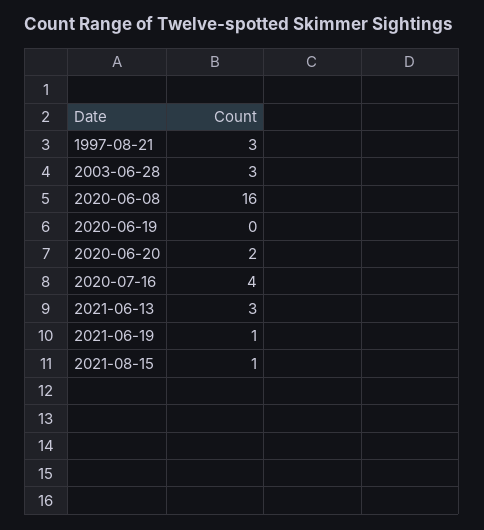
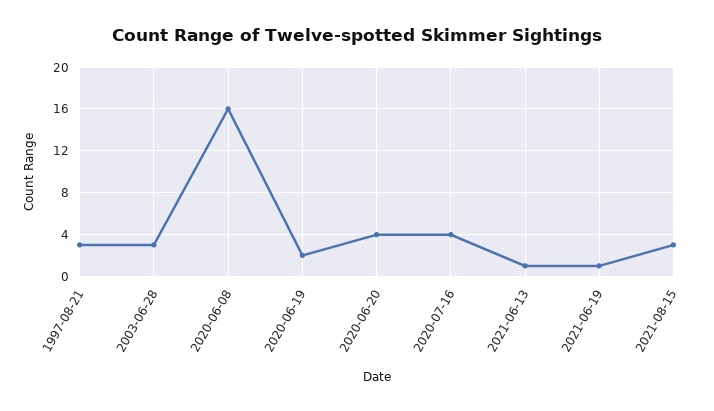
2020-06-19: 0 -> 2
2020-06-20: 2 -> 4
2021-06-13: 3 -> 1
2021-08-15: 1 -> 3

